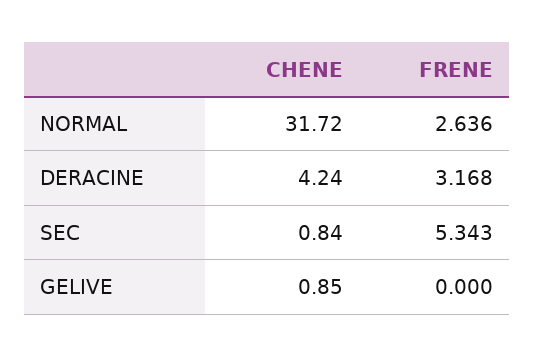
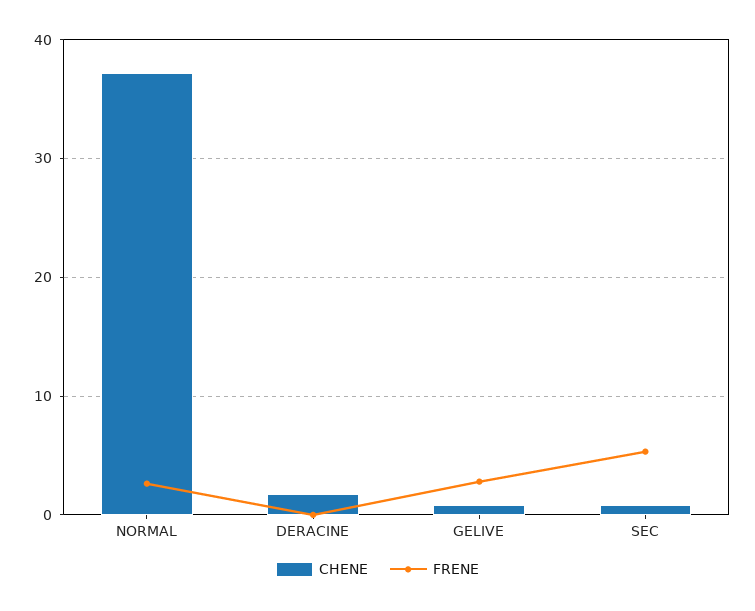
CHENE, NORMAL: 31.72 -> 37
CHENE, DERACINE: 4.24 -> 2
FRENE, DERACINE: 3.168 -> 0
FRENE, GELIVE: 0 -> 3

